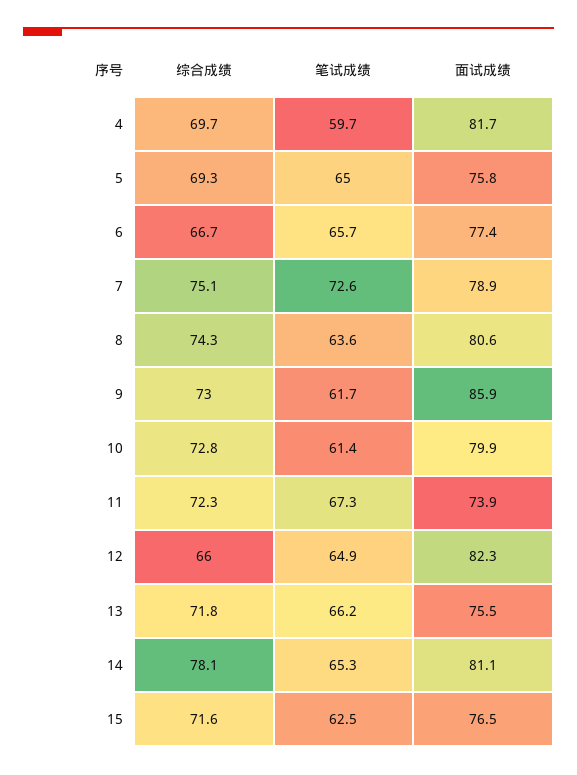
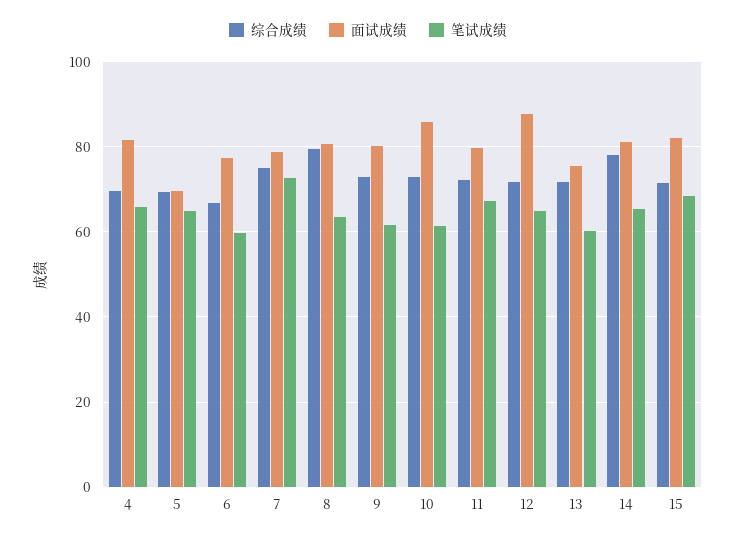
笔试成绩, 4: 59.7 -> 66
面试成绩, 5: 75.8 -> 70
笔试成绩, 6: 65.7 -> 60
综合成绩, 8: 74.3 -> 80
面试成绩, 9: 85.9 -> 80
面试成绩, 10: 79.9 -> 86
面试成绩, 11: 73.9 -> 80
综合成绩, 12: 66 -> 72
面试成绩, 12: 82.3 -> 88
笔试成绩, 13: 66.2 -> 60
笔试成绩, 15: 62.5 -> 68
面试成绩, 15: 76.5 -> 82

